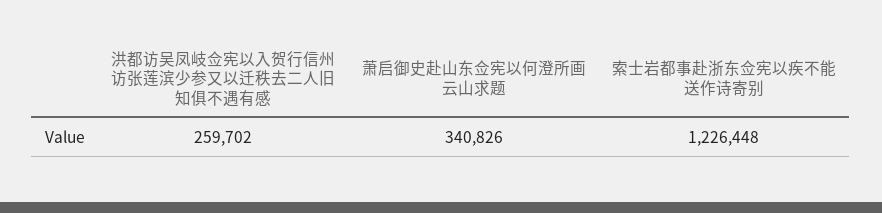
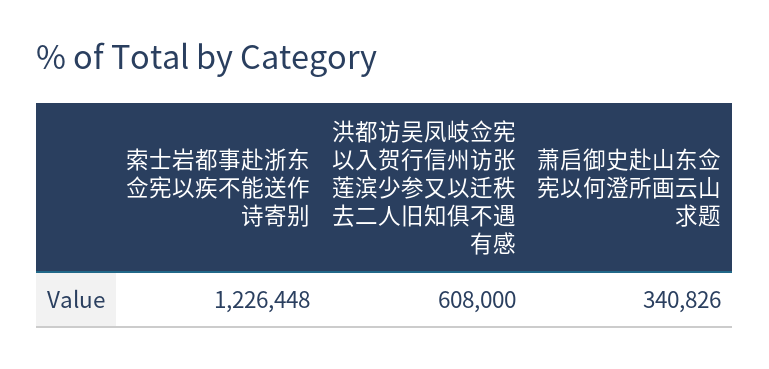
洪都访吴凤岐佥宪以入贺行信州访张莲滨少参又以迁秩去二人旧知俱不遇有感: 259702 -> 608000

